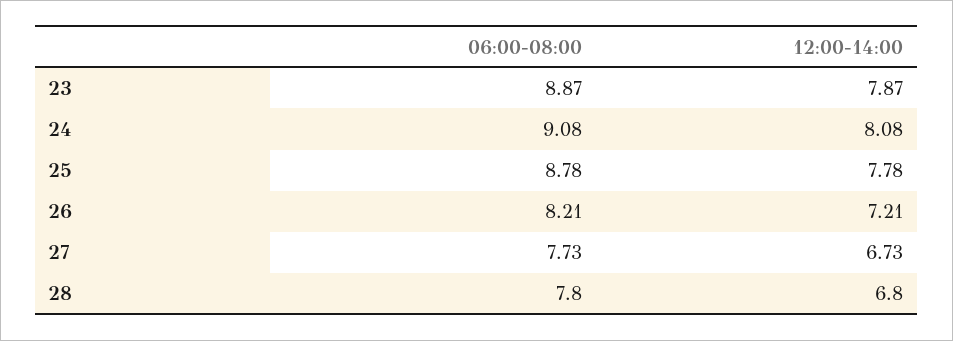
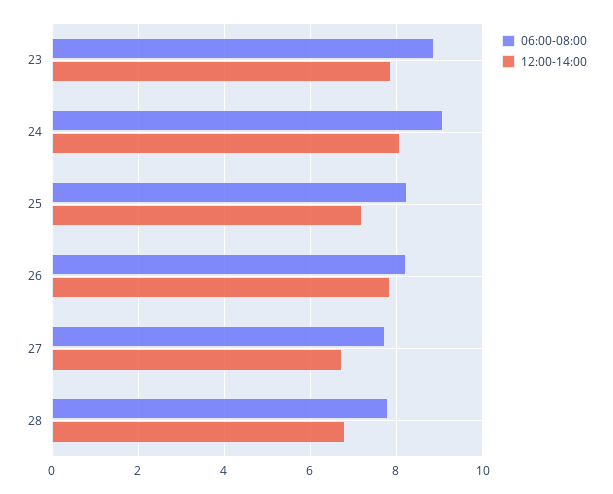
06:00-08:00, 25: 8.78 -> 8.2
12:00-14:00, 25: 7.78 -> 7.2
12:00-14:00, 26: 7.21 -> 7.8

